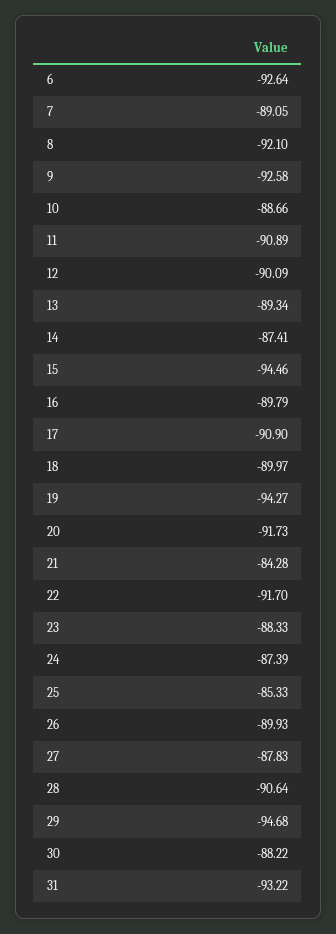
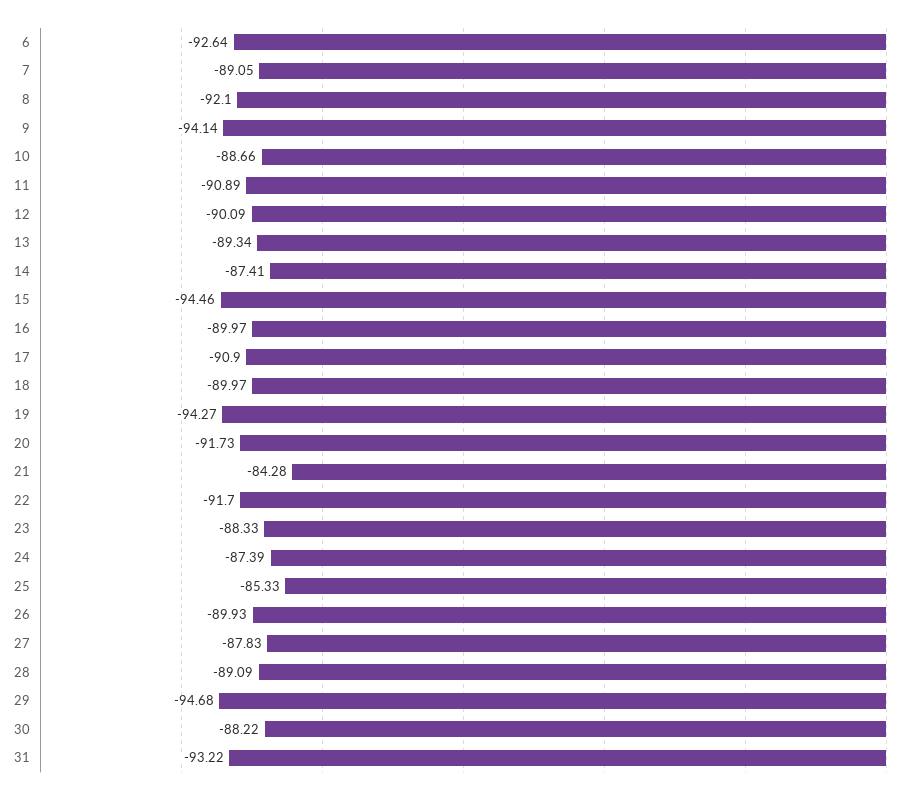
9: -92.58 -> -94.14
16: -89.79 -> -89.97
28: -90.64 -> -89.09

